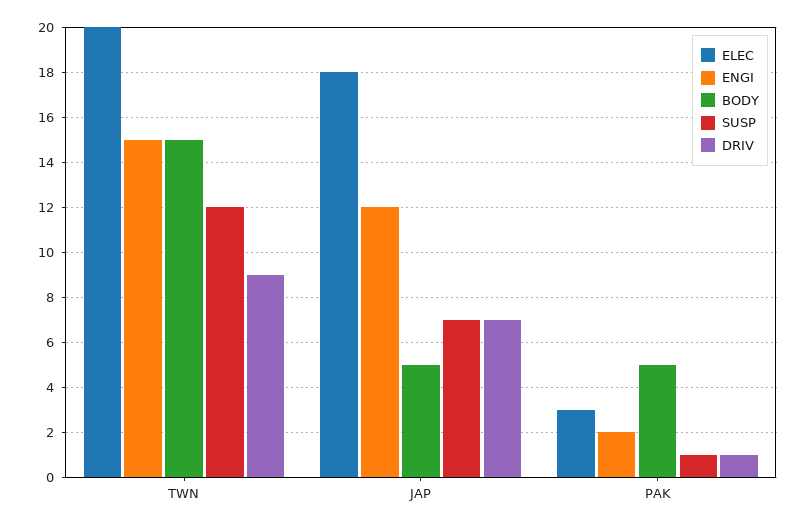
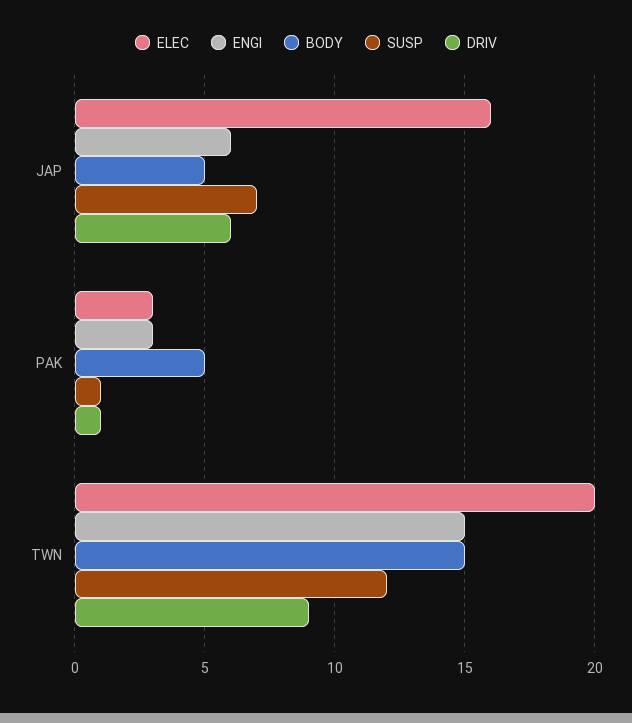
ELEC, JAP: 18 -> 16
ENGI, JAP: 12 -> 6
DRIV, JAP: 7 -> 6
ENGI, PAK: 2 -> 3

